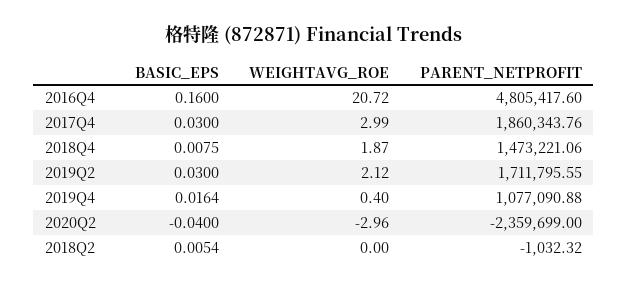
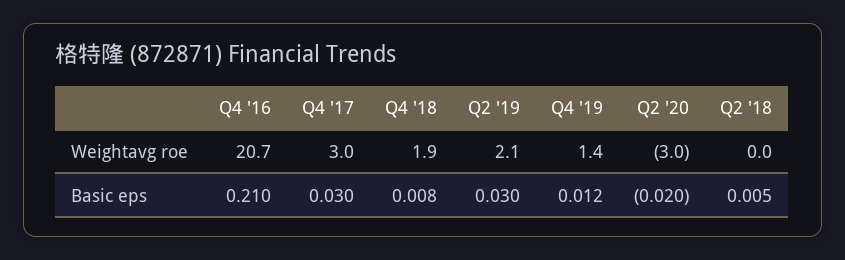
BASIC_EPS, 2016Q4: 0.16 -> 0.21
PARENT_NETPROFIT, 2016Q4: 4805417.6 -> none
PARENT_NETPROFIT, 2017Q4: 1860343.76 -> none
PARENT_NETPROFIT, 2018Q4: 1473221.06 -> none
PARENT_NETPROFIT, 2019Q2: 1711795.55 -> none
BASIC_EPS, 2019Q4: 0.0164 -> 0.012
WEIGHTAVG_ROE, 2019Q4: 0.4 -> 1.4
PARENT_NETPROFIT, 2019Q4: 1077090.88 -> none
BASIC_EPS, 2020Q2: -0.04 -> -0.02
PARENT_NETPROFIT, 2020Q2: -2359699 -> none
PARENT_NETPROFIT, 2018Q2: -1032.32 -> none

